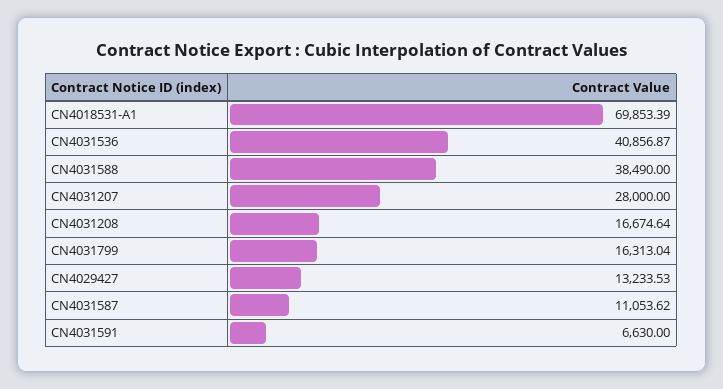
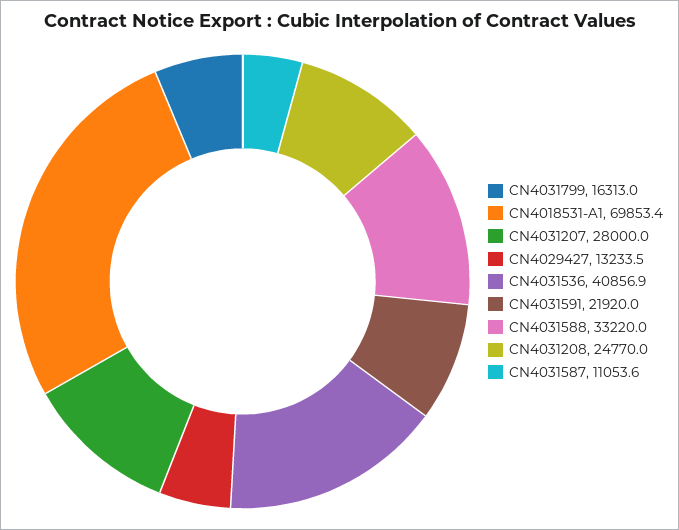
CN4031588: 38490 -> 33220
CN4031208: 16674.64 -> 24770
CN4031591: 6630 -> 21920

